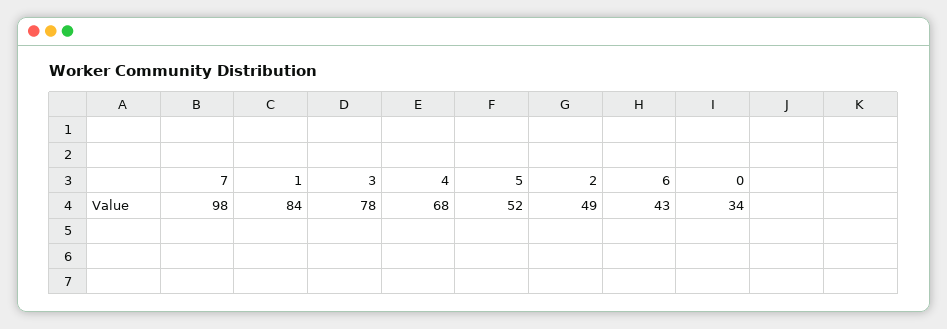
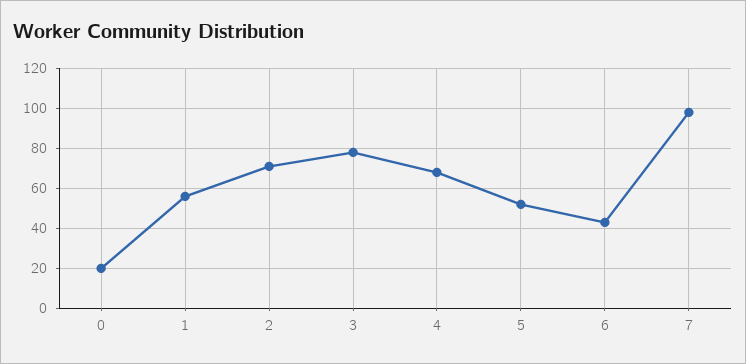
1: 84 -> 55
2: 49 -> 70
0: 34 -> 20

